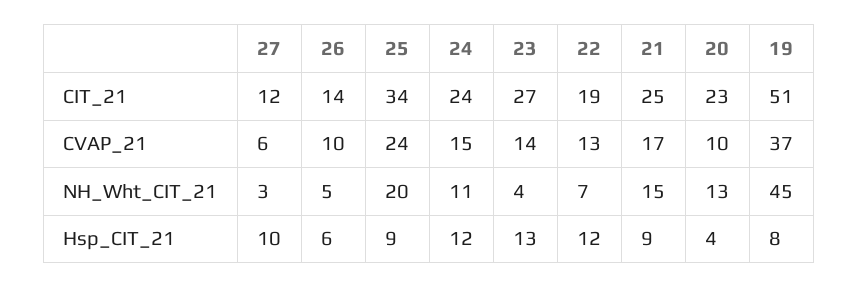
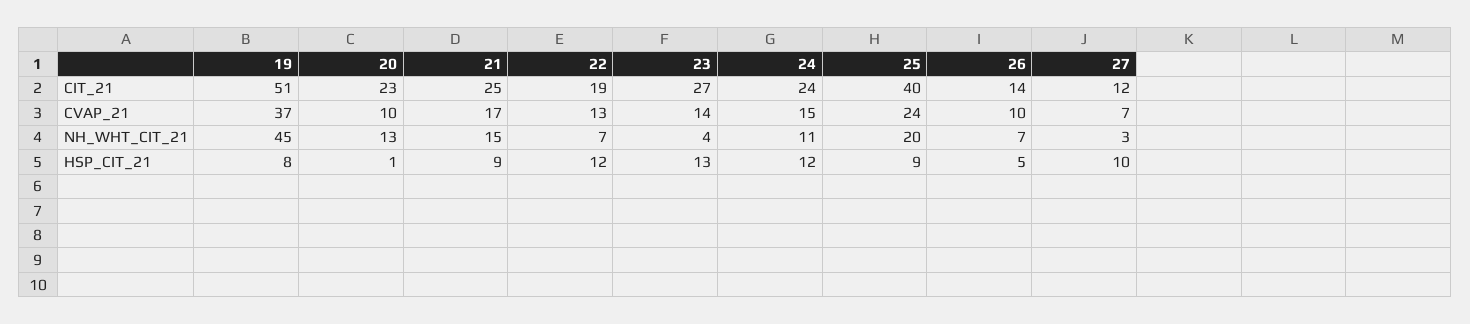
25, CIT_21: 34 -> 40
27, CVAP_21: 6 -> 7
26, NH_Wht_CIT_21: 5 -> 7
26, Hsp_CIT_21: 6 -> 5
20, Hsp_CIT_21: 4 -> 1

